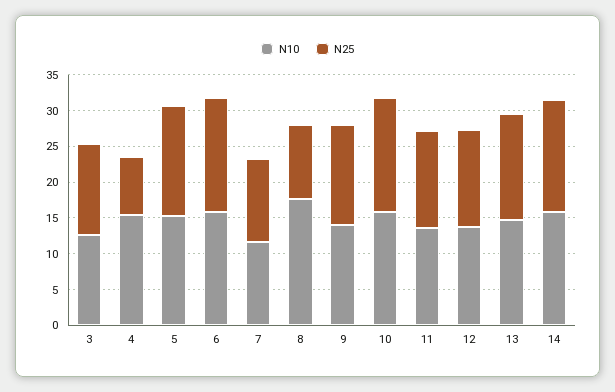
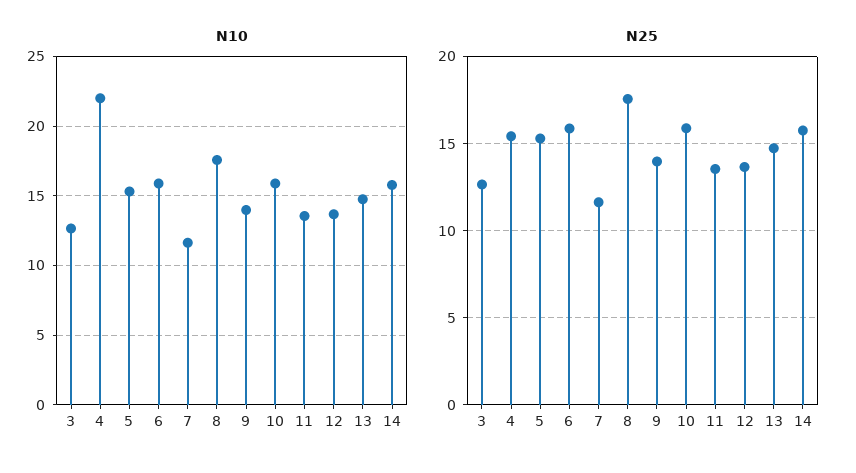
N10, 4: 15 -> 22
N25, 4: 7.5 -> 15.5
N25, 8: 10 -> 17.5

